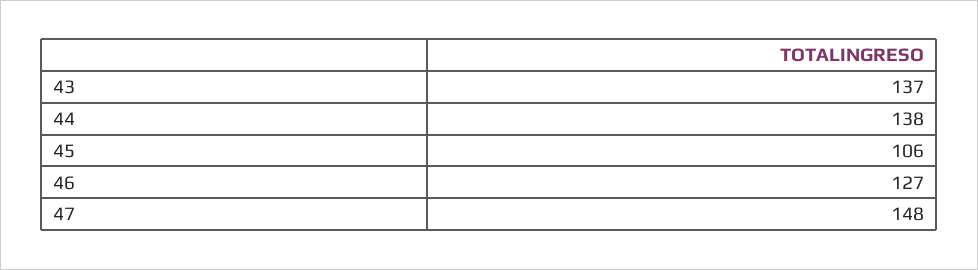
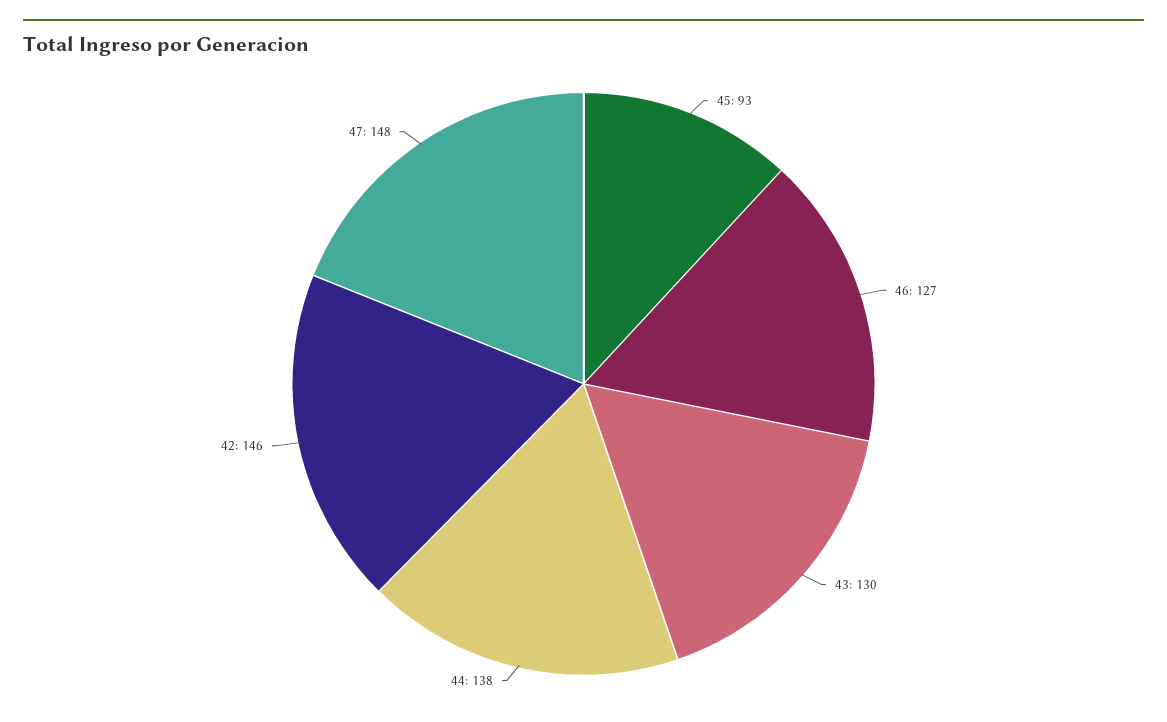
43: 137 -> 130
45: 106 -> 93
42: none -> 146

